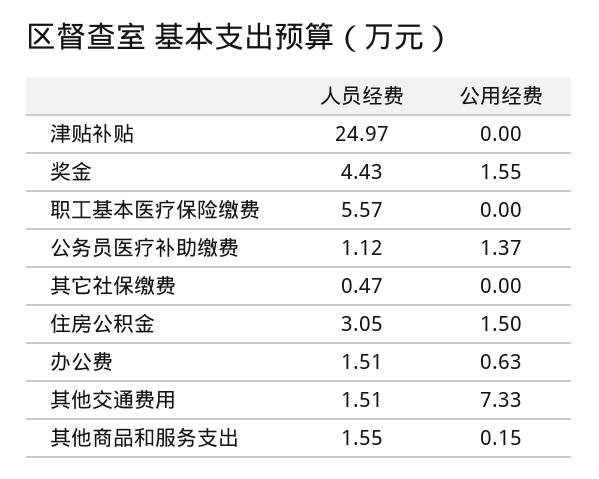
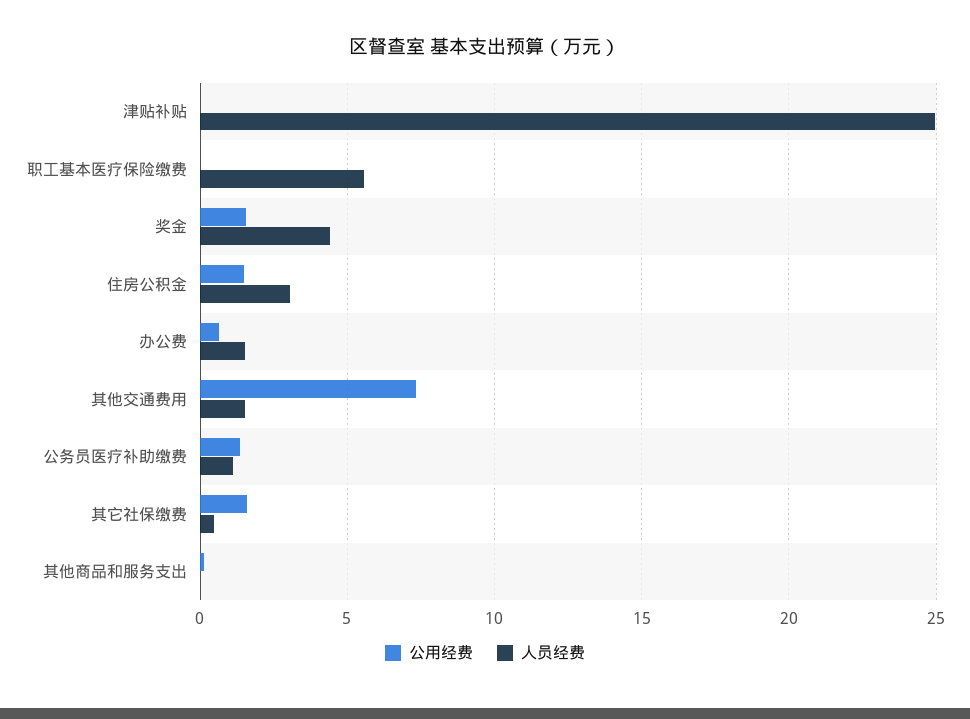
公用经费, 其它社保缴费: 0 -> 1.5
人员经费, 其他商品和服务支出: 1.55 -> 0

